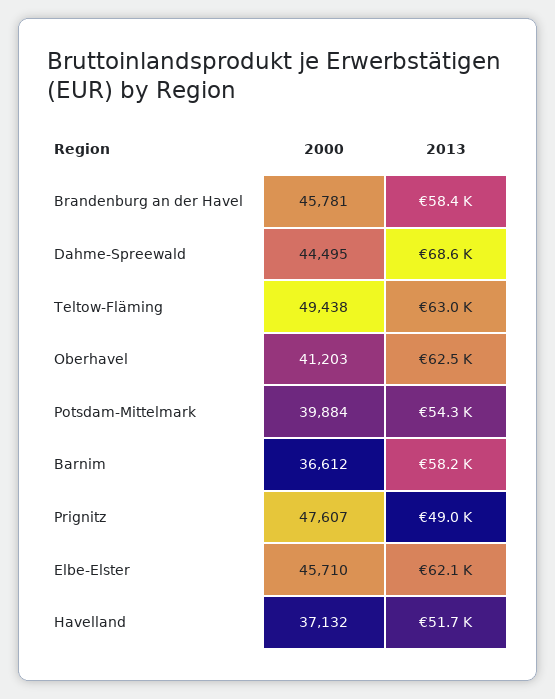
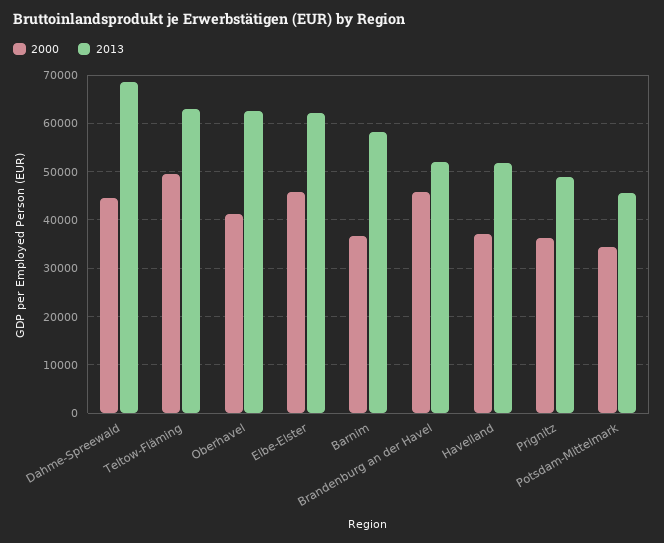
2013, Brandenburg an der Havel: 58400 -> 52000
2000, Potsdam-Mittelmark: 39884 -> 34000
2013, Potsdam-Mittelmark: 54300 -> 46000
2000, Prignitz: 47607 -> 36000

